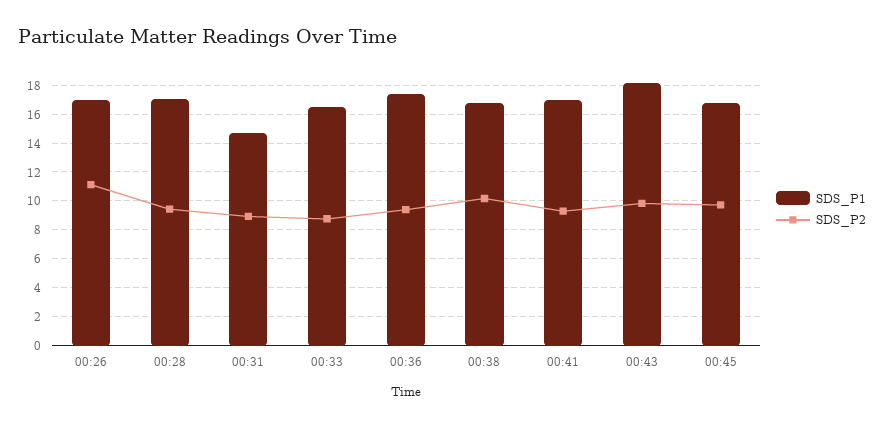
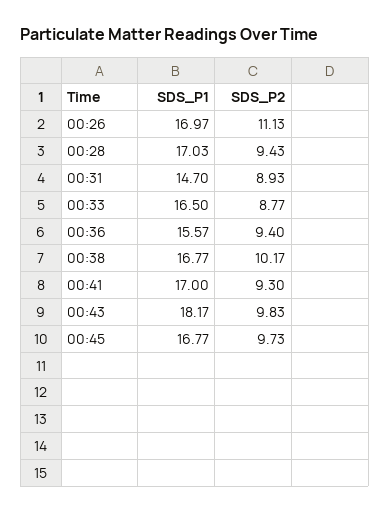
SDS_P1, 00:36: 17.5 -> 15.57

